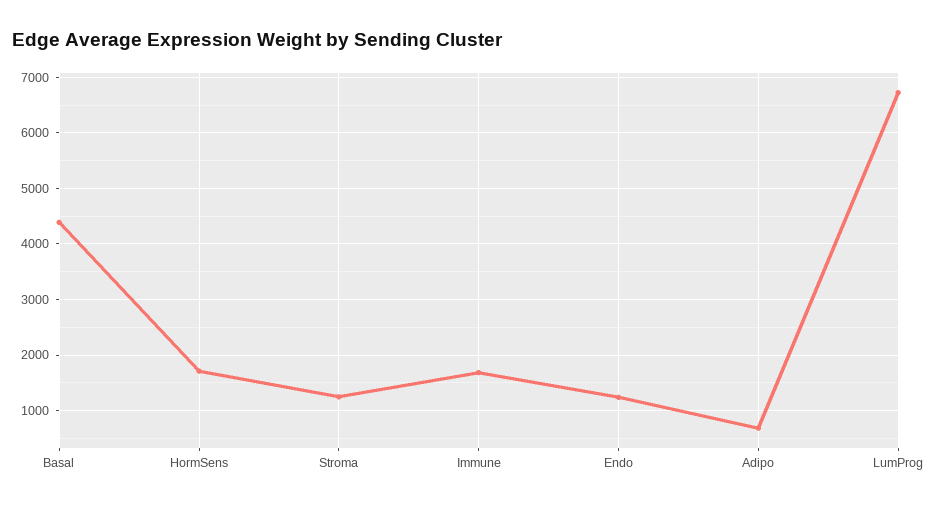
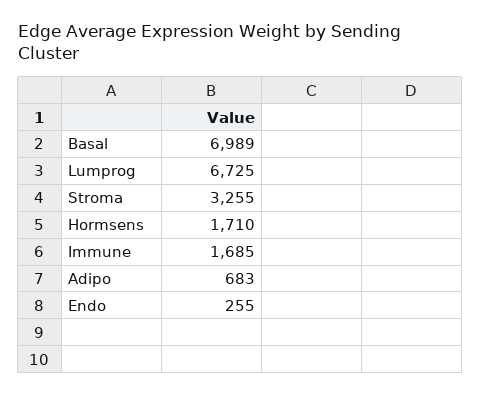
Basal: 4400 -> 6989
Stroma: 1200 -> 3255
Endo: 1200 -> 255

